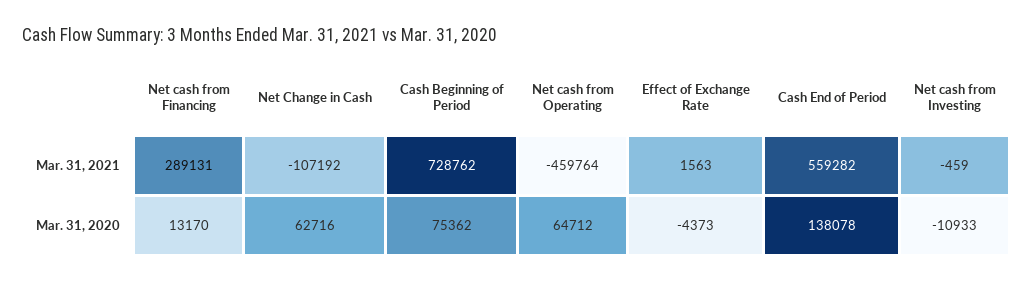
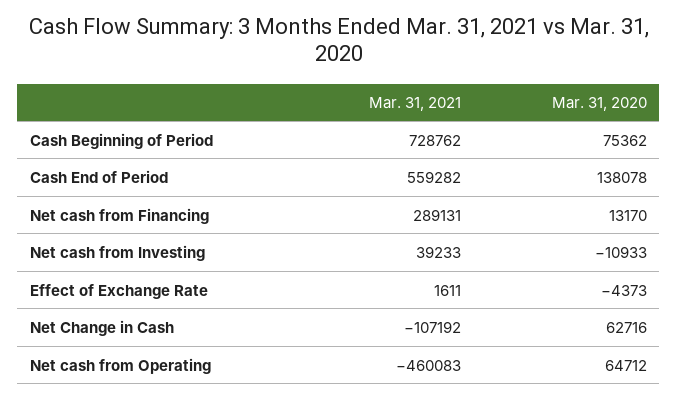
Net cash from Operating, Mar. 31, 2021: -459764 -> -460083
Effect of Exchange Rate, Mar. 31, 2021: 1563 -> 1611
Net cash from Investing, Mar. 31, 2021: -459 -> 39233

